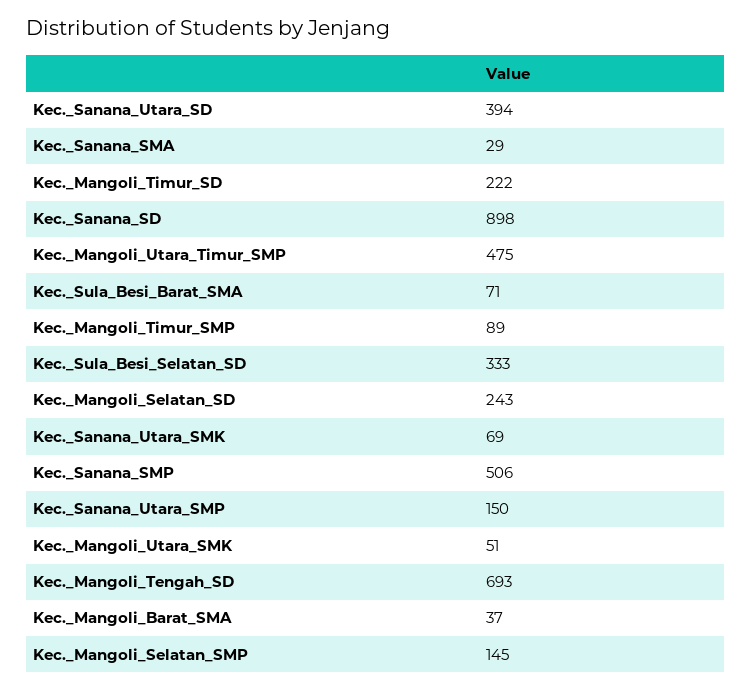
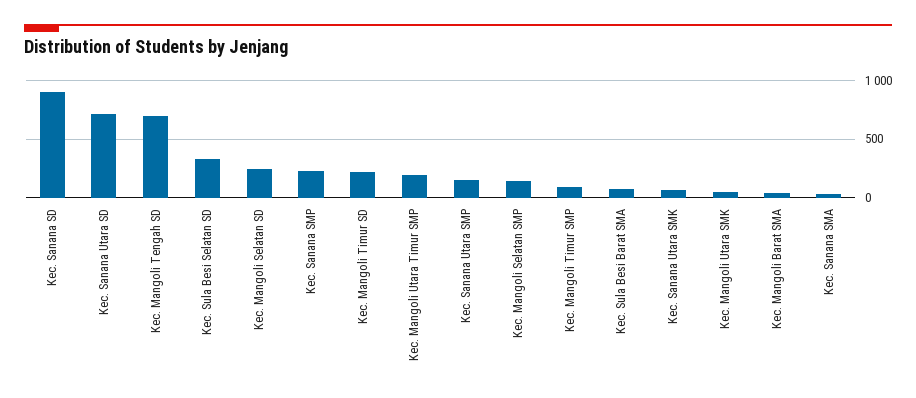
Kec._Sanana_Utara_SD: 394 -> 700
Kec._Mangoli_Utara_Timur_SMP: 475 -> 200
Kec._Sanana_SMP: 506 -> 200

